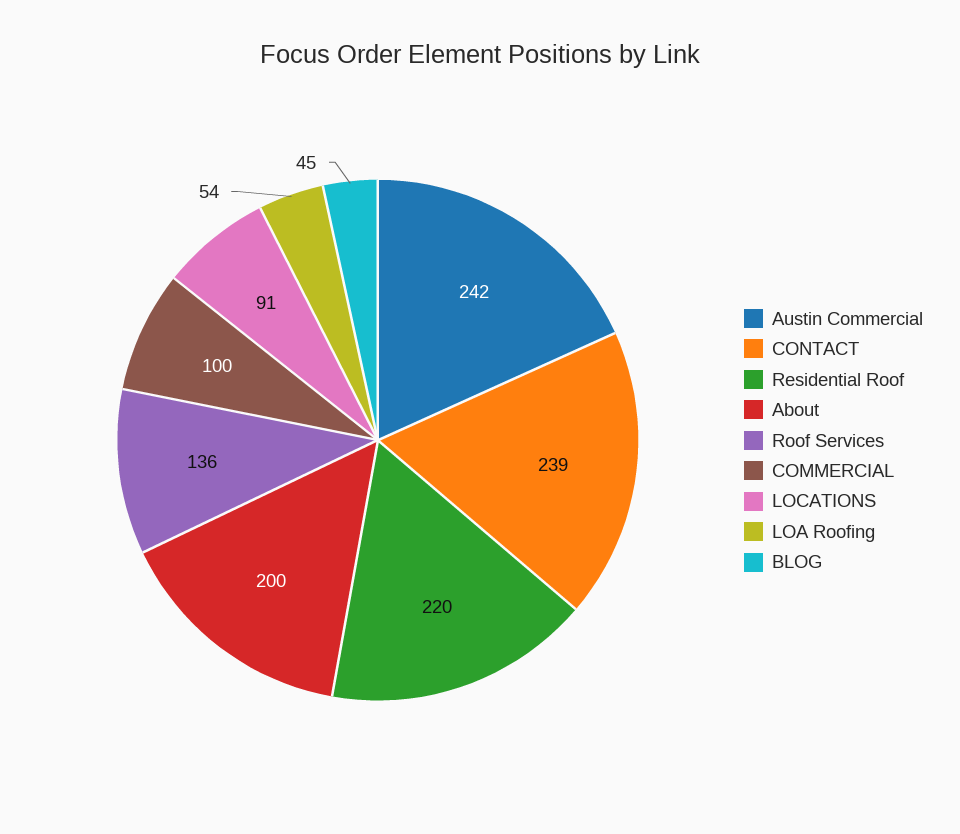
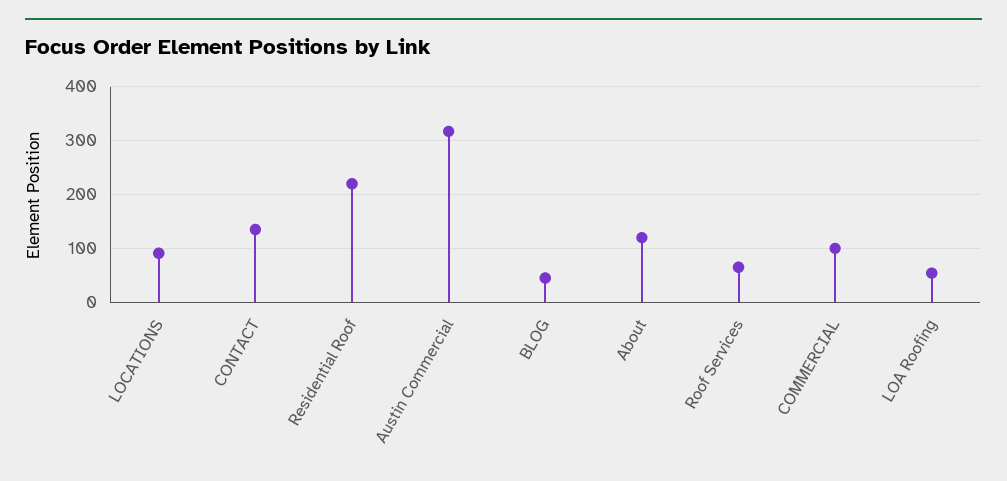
Austin Commercial: 242 -> 320
CONTACT: 239 -> 140
About: 200 -> 120
Roof Services: 136 -> 60

